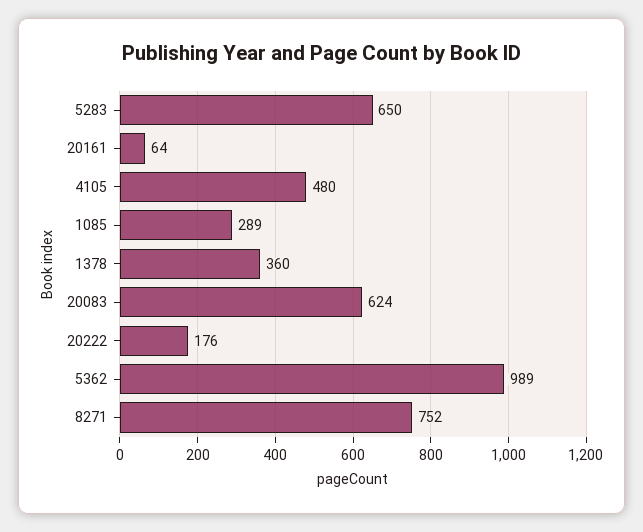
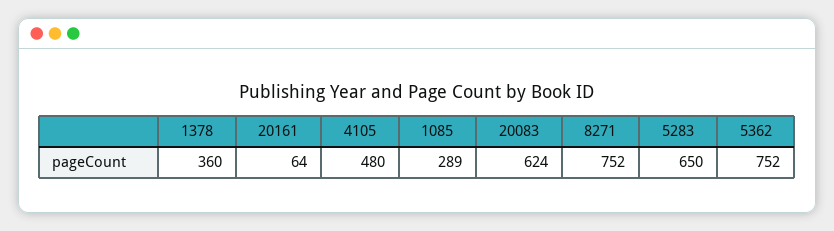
20222: 176 -> none
5362: 989 -> 752

